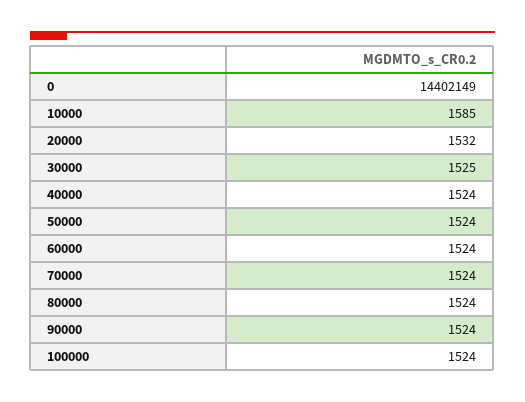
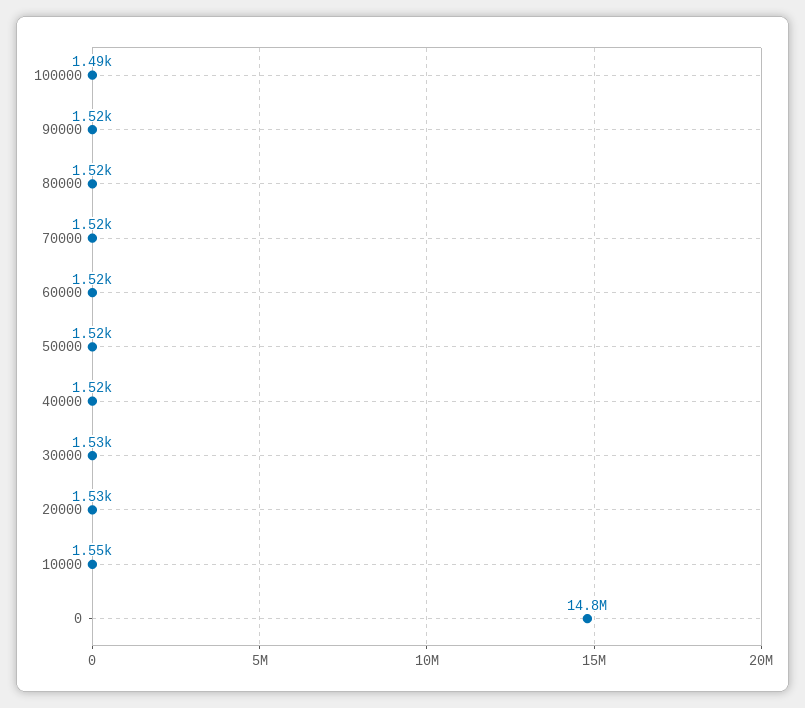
0: 14402149 -> 14800000
10000: 1585 -> 1550
100000: 1524 -> 1490

